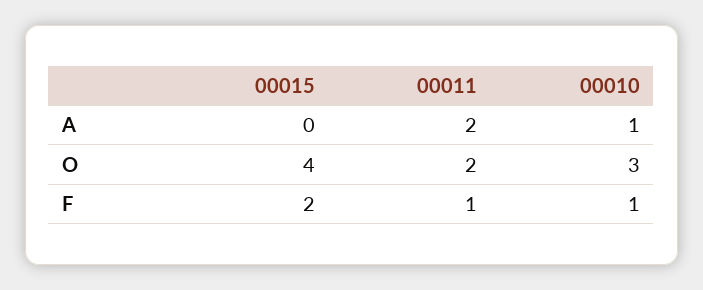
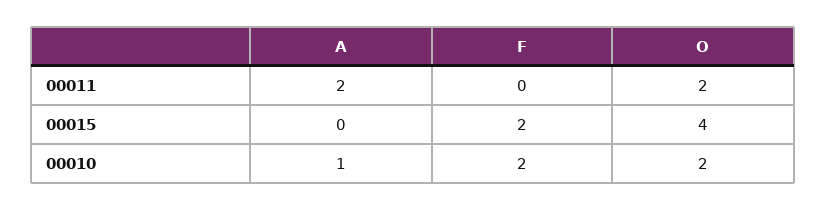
00010, O: 3 -> 2
00011, F: 1 -> 0
00010, F: 1 -> 2

